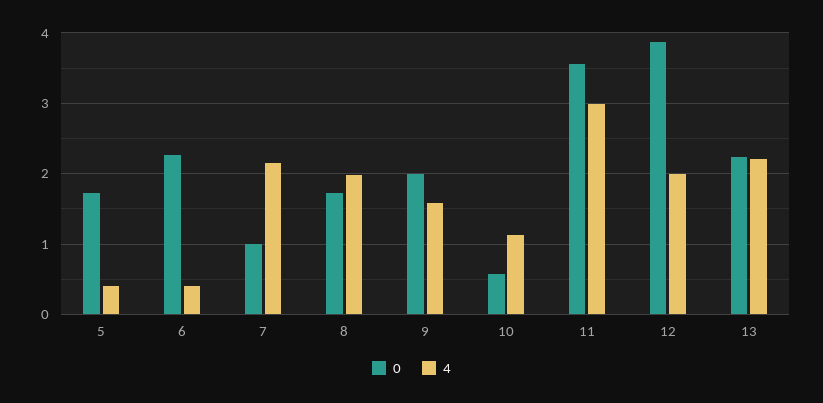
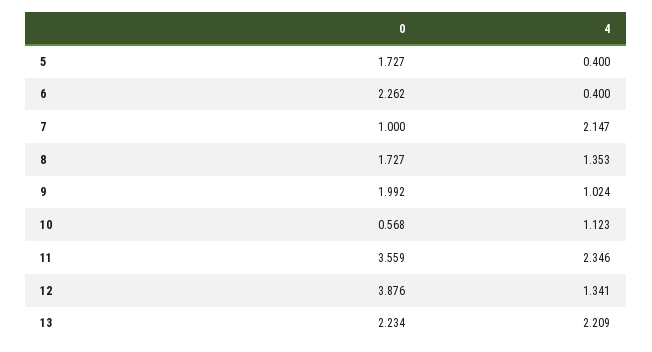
4, 8: 2 -> 1.353
4, 9: 1.6 -> 1.024
4, 11: 3 -> 2.346
4, 12: 2 -> 1.341

